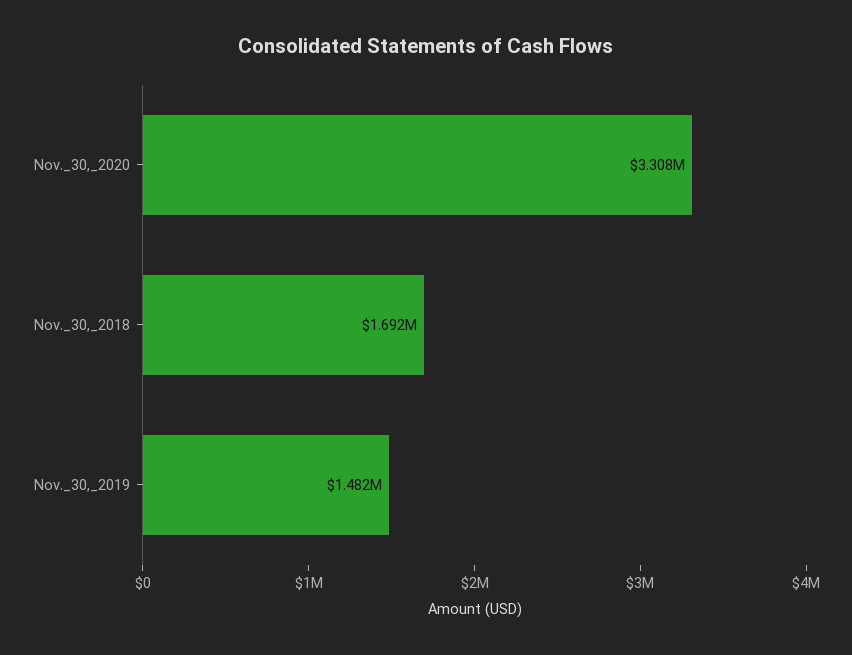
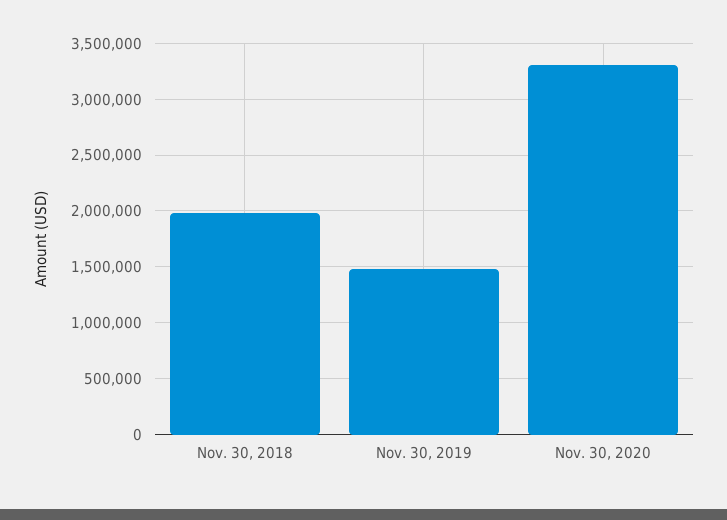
Nov._30,_2018: 1692000 -> 2000000

